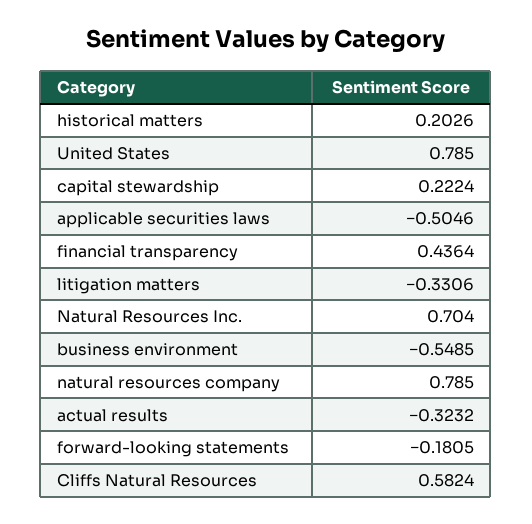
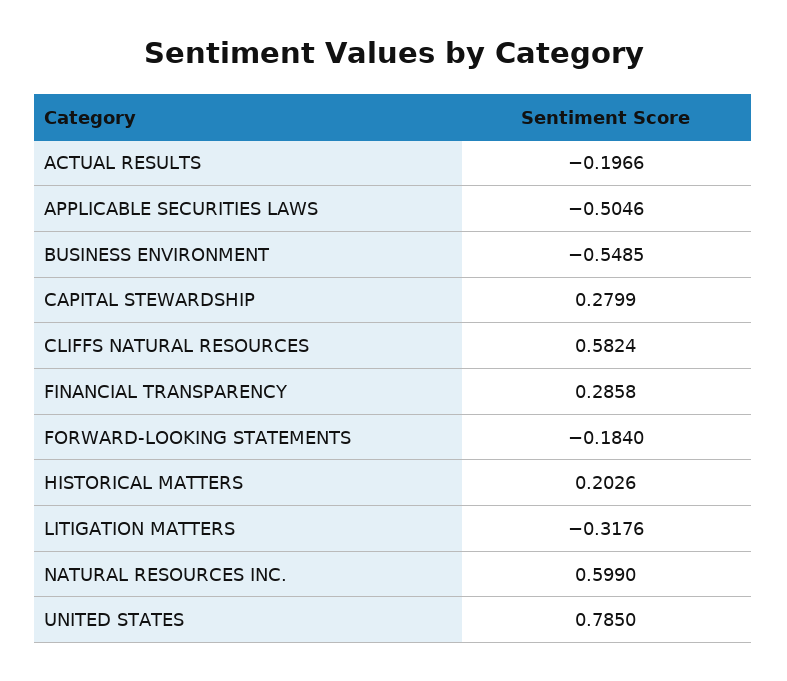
capital stewardship: 0.2224 -> 0.2799
financial transparency: 0.4364 -> 0.2858
litigation matters: -0.3306 -> -0.3176
Natural Resources Inc.: 0.704 -> 0.599
natural resources company: 0.785 -> none
actual results: -0.3232 -> -0.1966
forward-looking statements: -0.1805 -> -0.184

